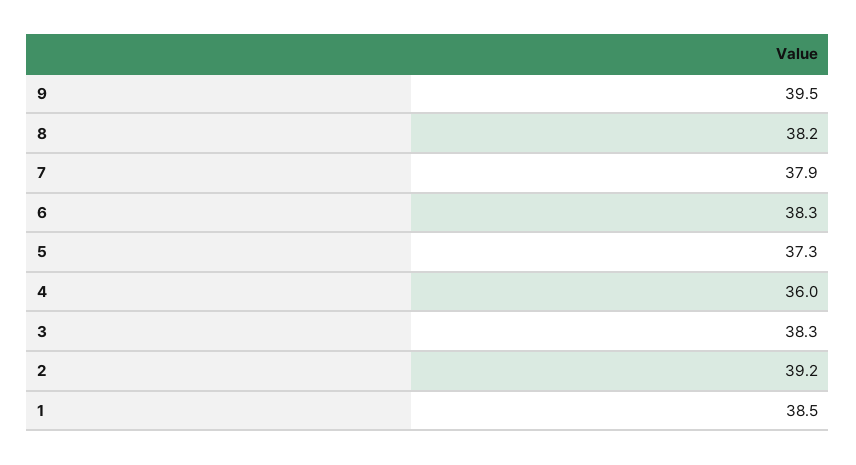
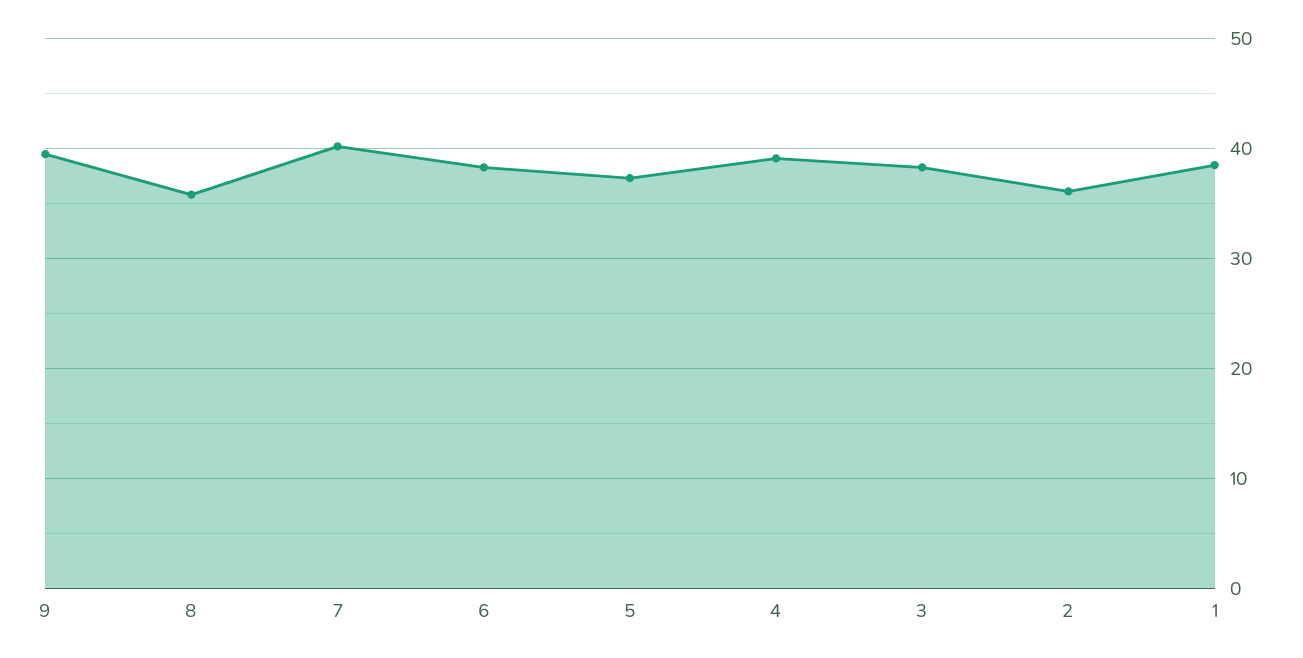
8: 38.2 -> 36
7: 37.9 -> 40
4: 36 -> 39
2: 39.2 -> 36

